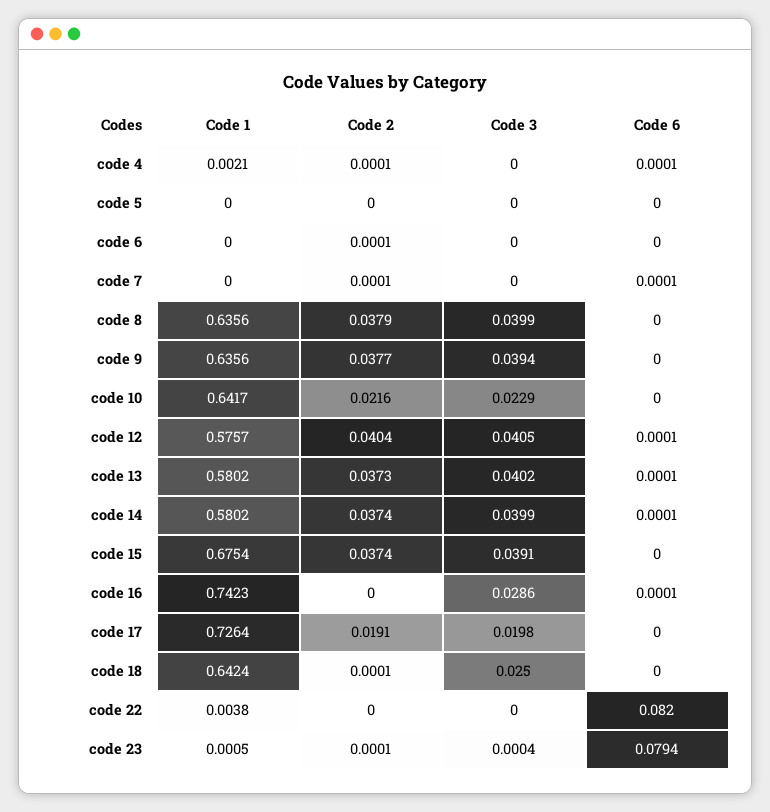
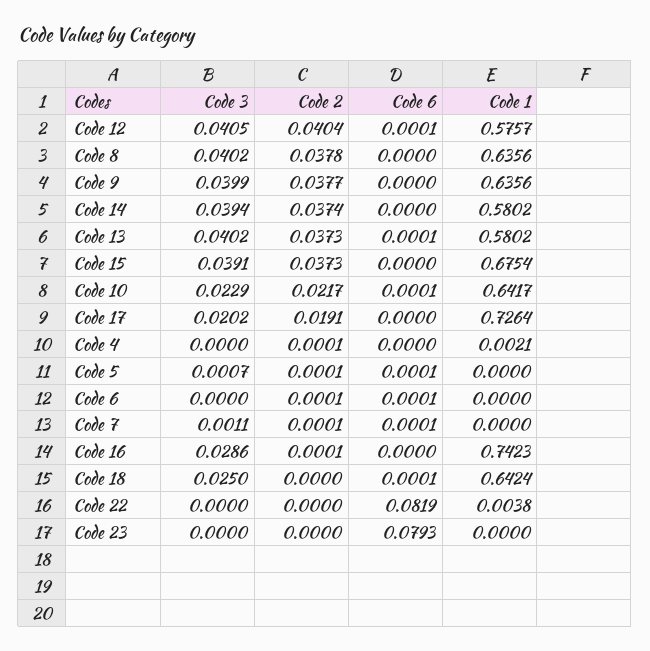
Code 6, code 4: 0.0001 -> 0
Code 2, code 5: 0 -> 0.0001
Code 3, code 5: 0 -> 0.0007
Code 6, code 5: 0 -> 0.0001
Code 6, code 6: 0 -> 0.0001
Code 3, code 7: 0 -> 0.0011
Code 2, code 8: 0.0379 -> 0.0378
Code 3, code 8: 0.0399 -> 0.0402
Code 3, code 9: 0.0394 -> 0.0399
Code 2, code 10: 0.0216 -> 0.0217
Code 6, code 10: 0 -> 0.0001
Code 3, code 14: 0.0399 -> 0.0394
Code 6, code 14: 0.0001 -> 0
Code 2, code 15: 0.0374 -> 0.0373
Code 2, code 16: 0 -> 0.0001
Code 6, code 16: 0.0001 -> 0
Code 3, code 17: 0.0198 -> 0.0202
Code 2, code 18: 0.0001 -> 0
Code 6, code 18: 0 -> 0.0001
Code 6, code 22: 0.082 -> 0.0819
Code 1, code 23: 0.0005 -> 0
Code 2, code 23: 0.0001 -> 0
Code 3, code 23: 0.0004 -> 0
Code 6, code 23: 0.0794 -> 0.0793

